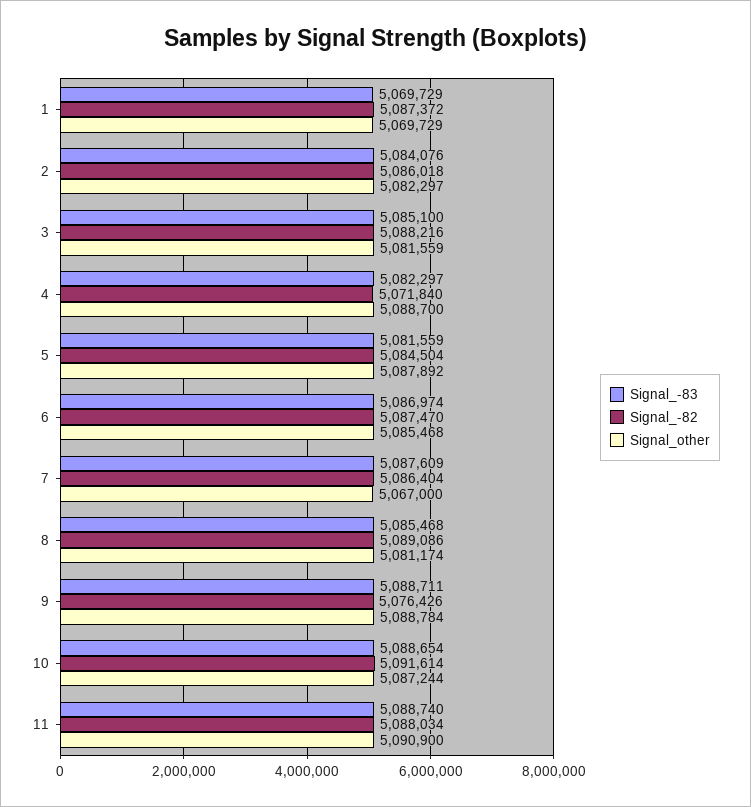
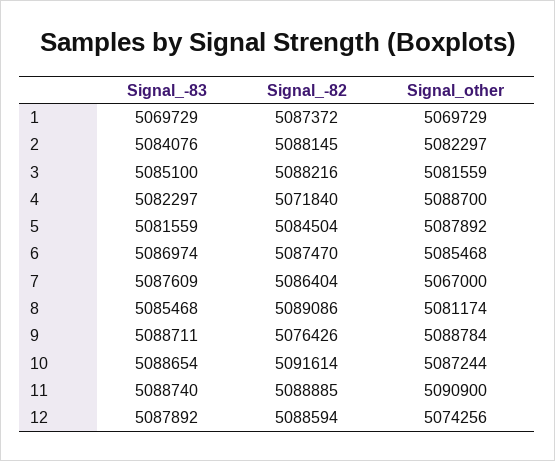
Signal_-82, 2: 5086018 -> 5088145
Signal_-82, 11: 5088034 -> 5088885
Signal_-83, 12: none -> 5087892
Signal_-82, 12: none -> 5088594
Signal_other, 12: none -> 5074256

